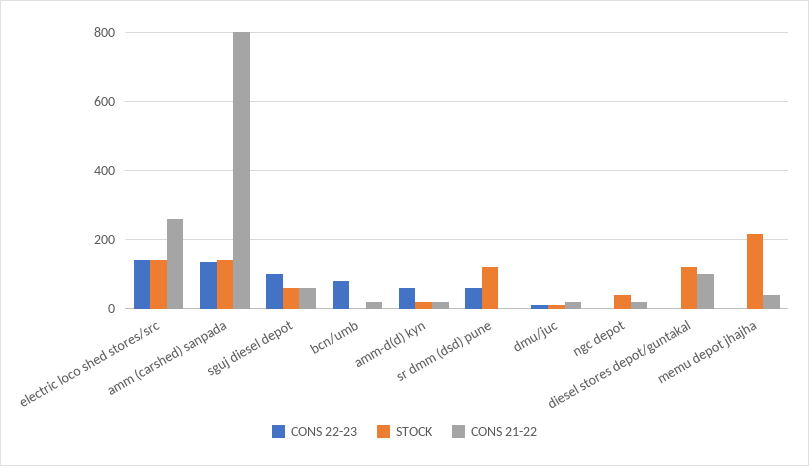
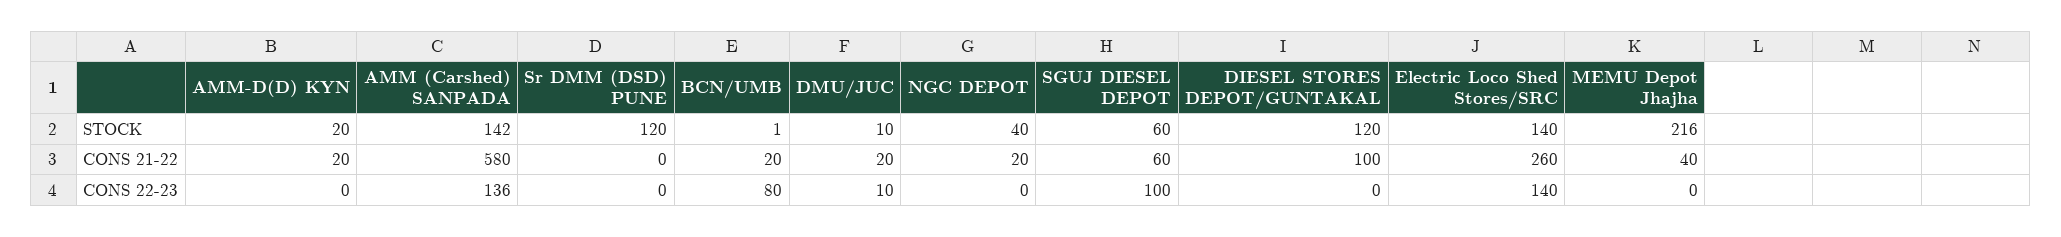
CONS 21-22, amm (carshed) sanpada: 800 -> 580
CONS 22-23, amm-d(d) kyn: 60 -> 0
CONS 22-23, sr dmm (dsd) pune: 60 -> 0

